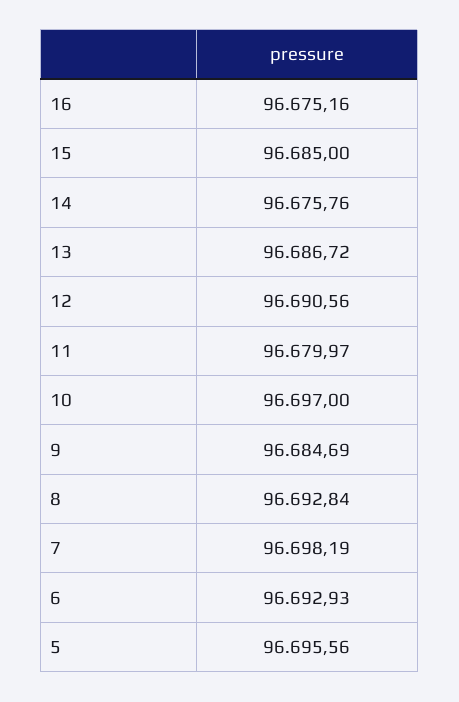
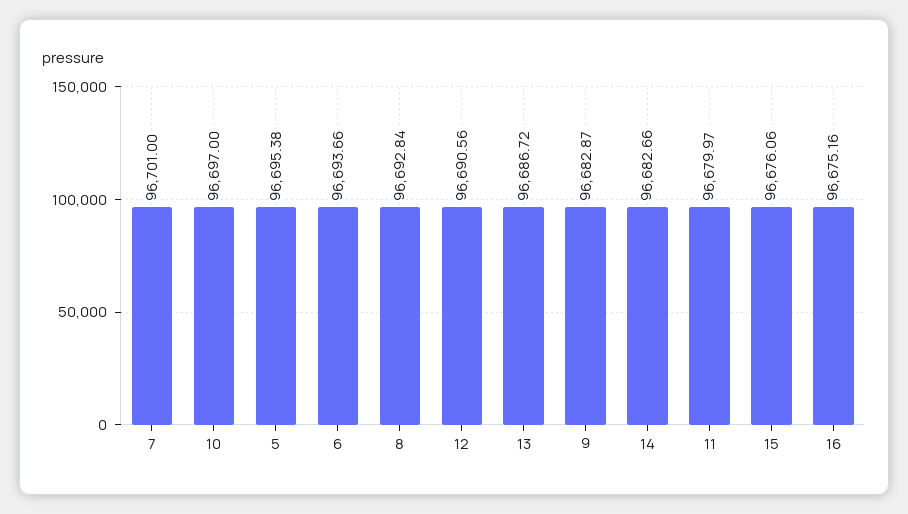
15: 96685 -> 96676.06
14: 96675.76 -> 96682.66
9: 96684.69 -> 96682.87
7: 96698.19 -> 96701
6: 96692.93 -> 96693.66
5: 96695.56 -> 96695.38

